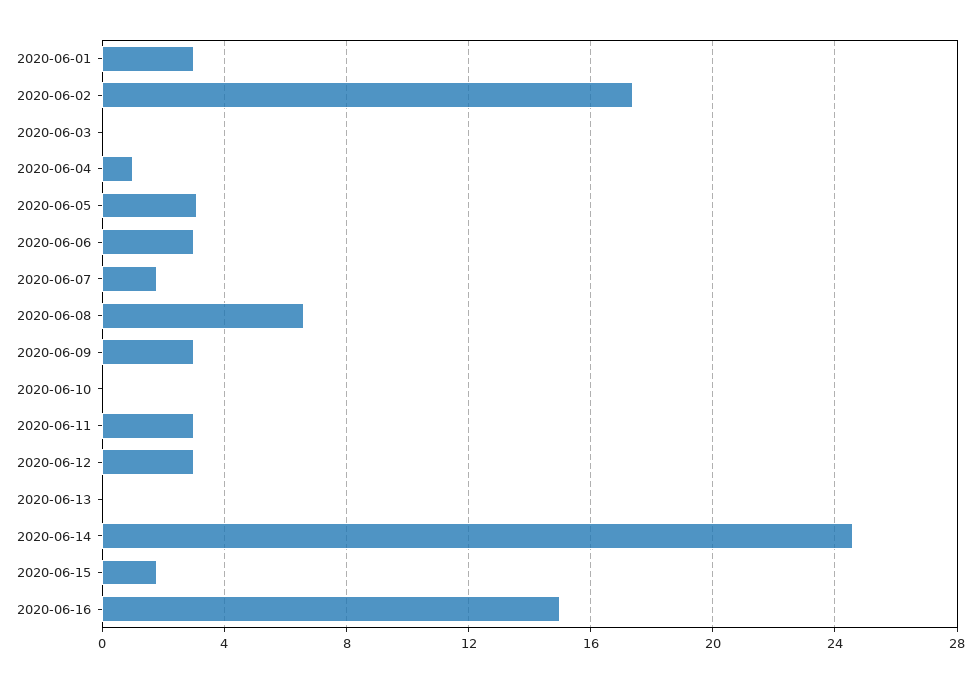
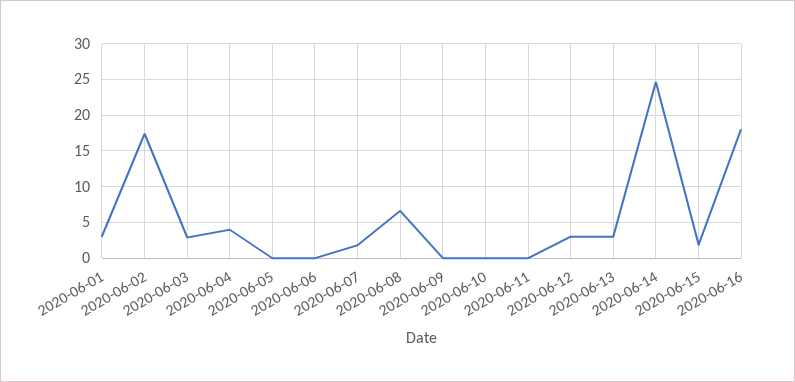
2020-06-03: 0 -> 3
2020-06-04: 1 -> 4
2020-06-05: 3 -> 0
2020-06-06: 3 -> 0
2020-06-09: 3 -> 0
2020-06-11: 3 -> 0
2020-06-13: 0 -> 3
2020-06-16: 15 -> 18

